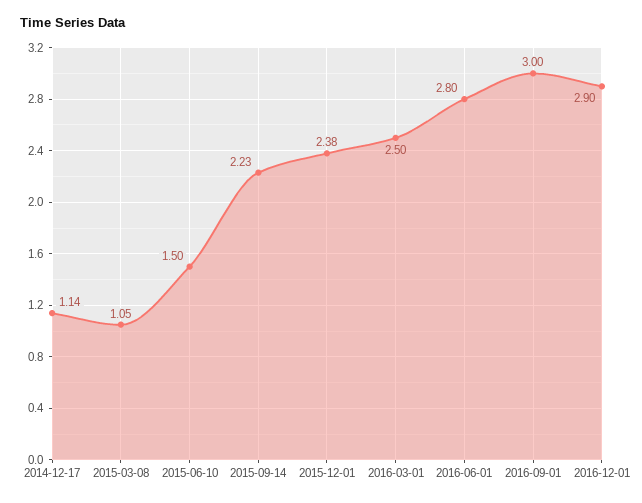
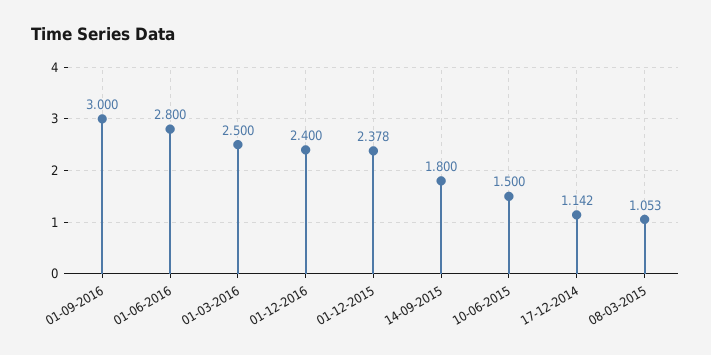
2015-09-14: 2.23 -> 1.8
2016-12-01: 2.9 -> 2.4

